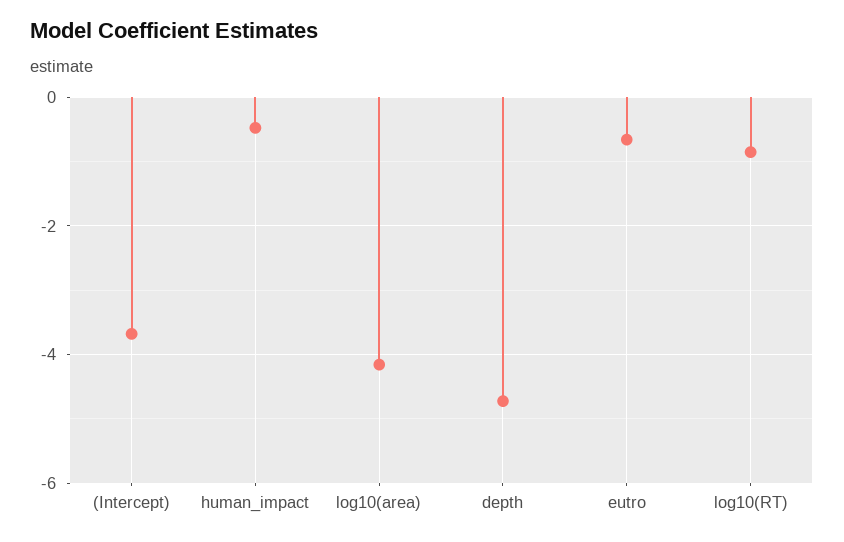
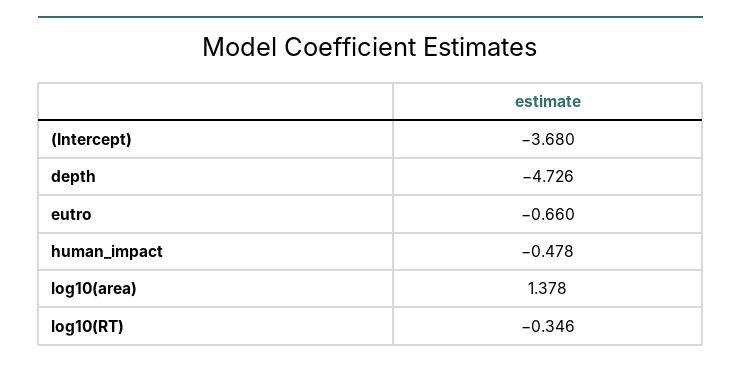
log10(area): -4.2 -> 1.378
log10(RT): -0.8 -> -0.346

